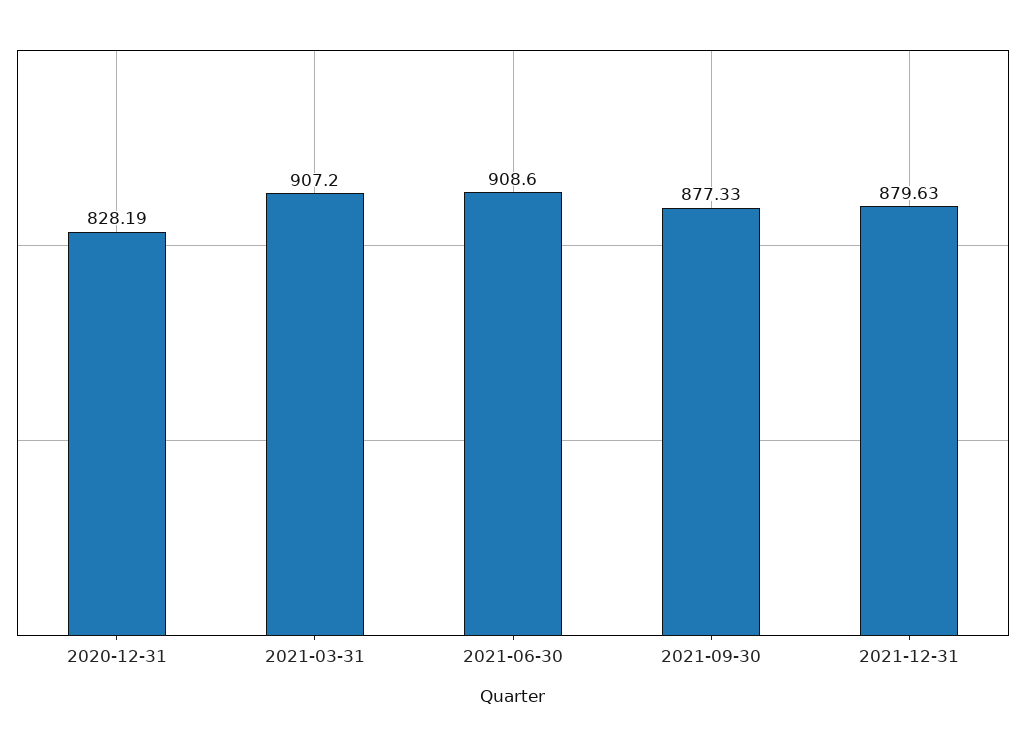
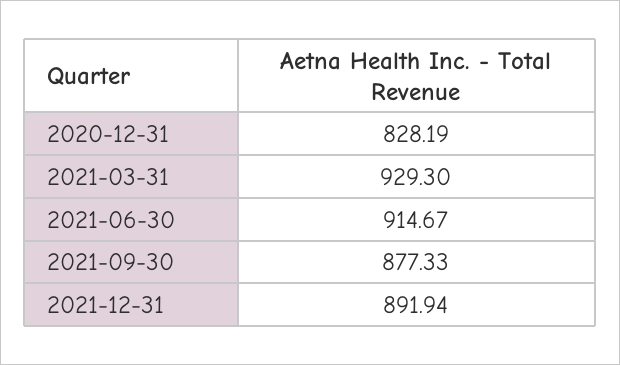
2021-03-31: 907.2 -> 929.3
2021-06-30: 908.6 -> 914.67
2021-12-31: 879.63 -> 891.94

